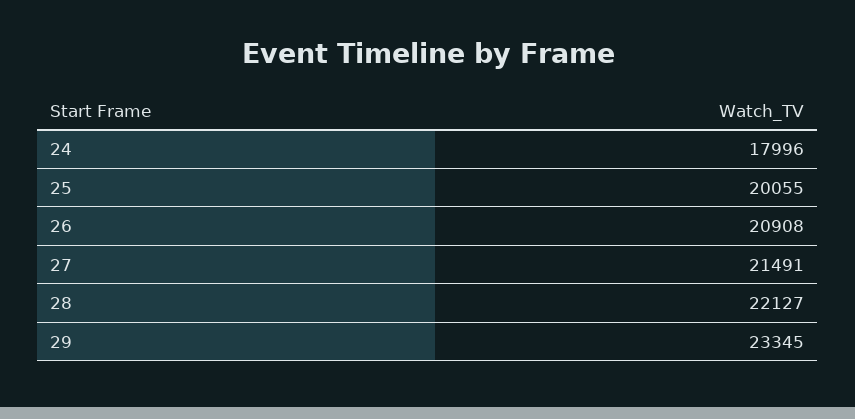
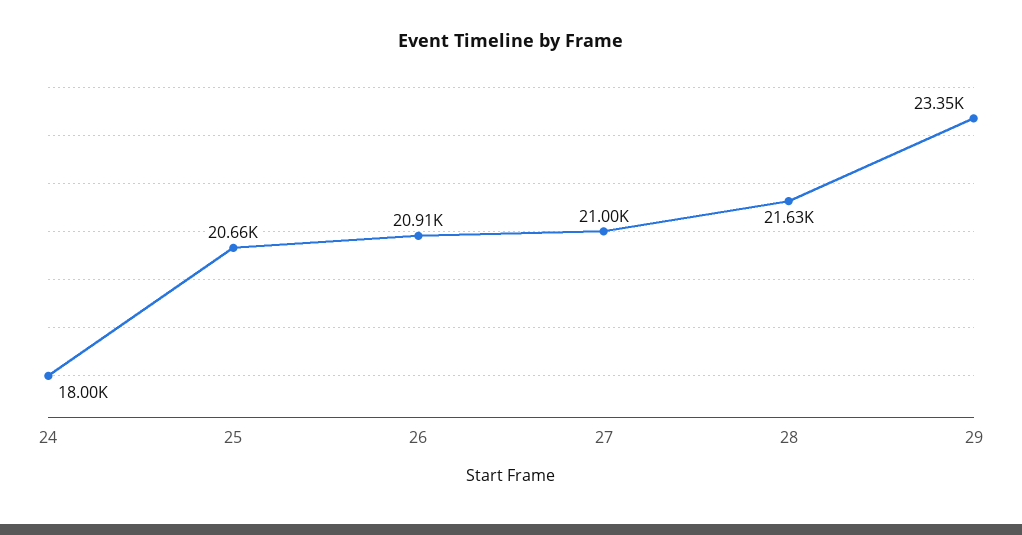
25: 20055 -> 20660
27: 21491 -> 21000
28: 22127 -> 21630

